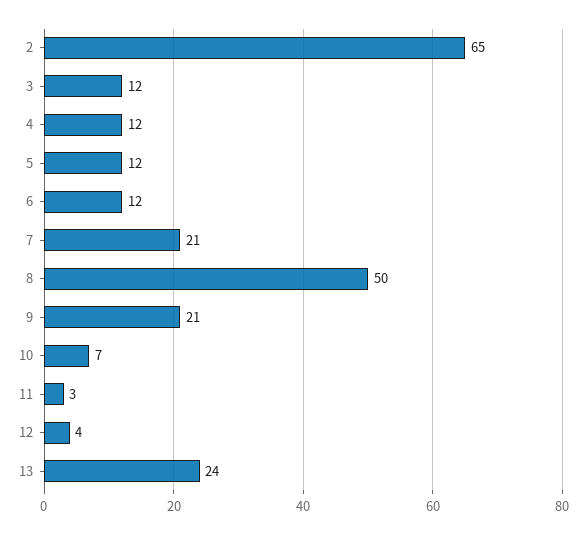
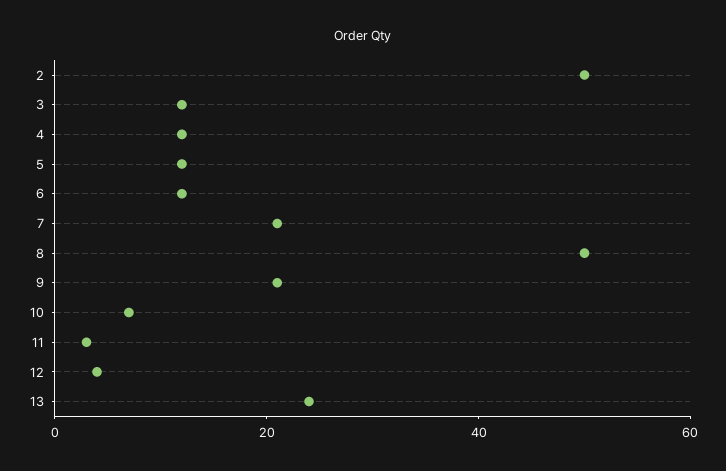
2: 65 -> 50

